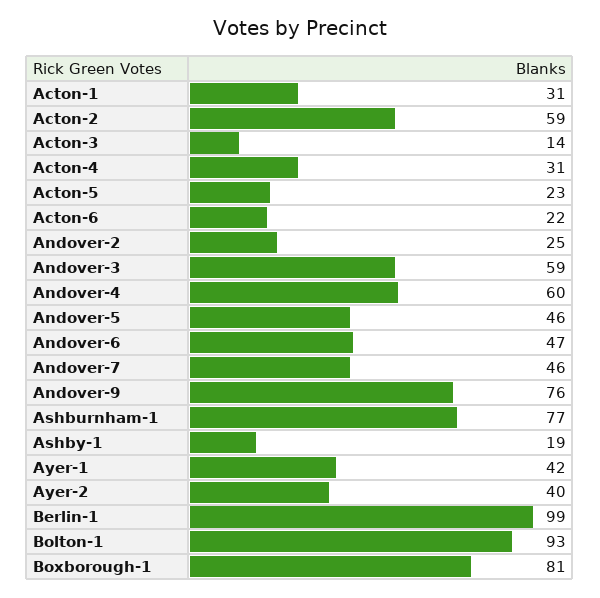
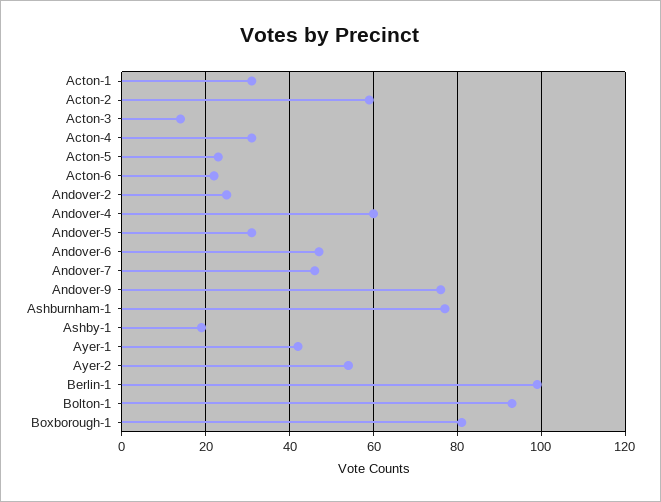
Andover-3: 59 -> none
Andover-5: 46 -> 30
Ayer-2: 40 -> 55

